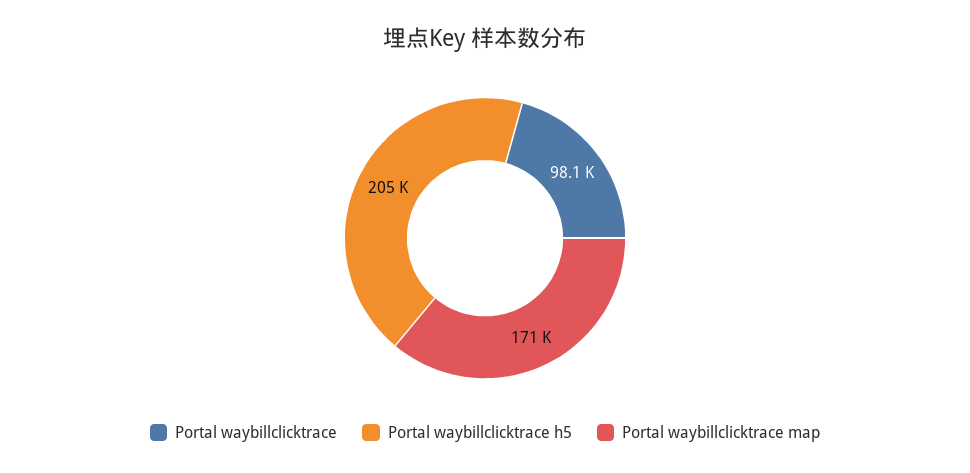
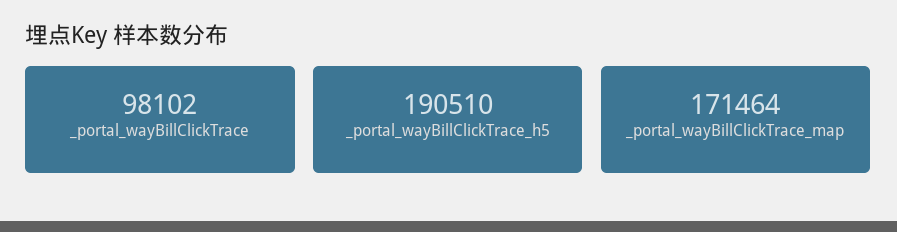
Portal waybillclicktrace h5: 205000 -> 190510

